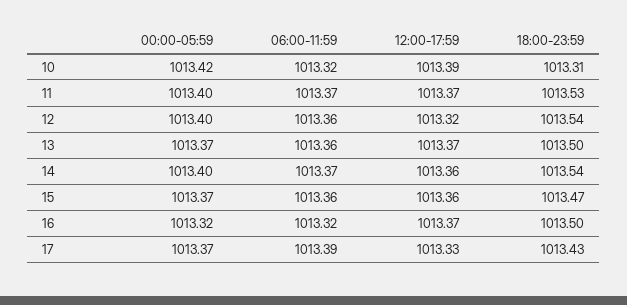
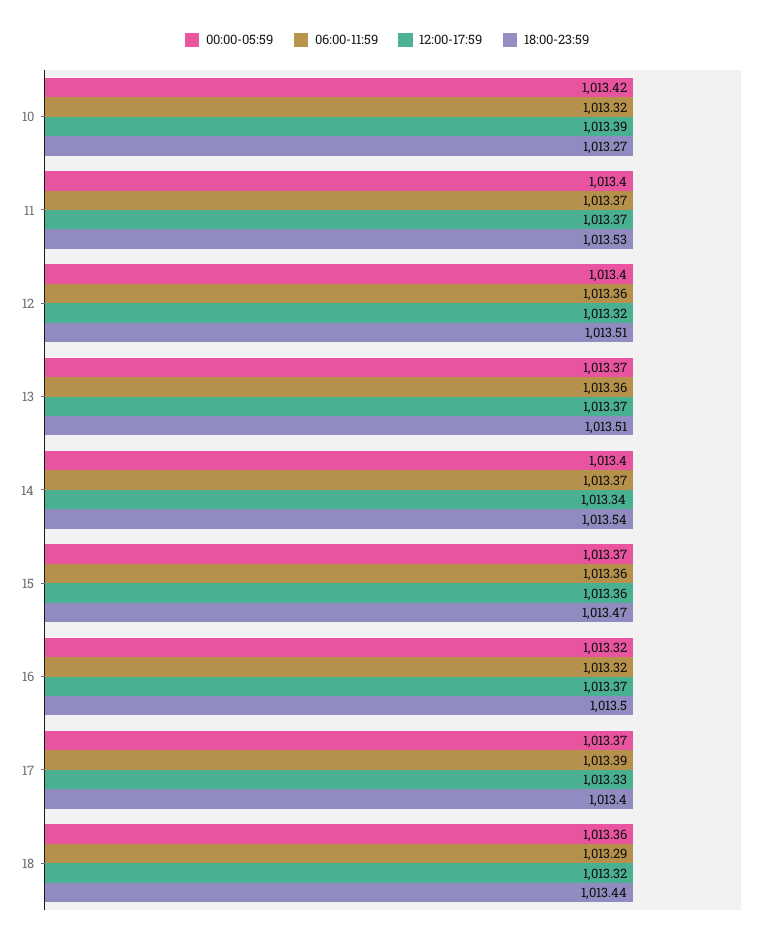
18:00-23:59, 10: 1013.31 -> 1013.27
18:00-23:59, 12: 1013.54 -> 1013.51
18:00-23:59, 13: 1013.5 -> 1013.51
12:00-17:59, 14: 1013.36 -> 1013.34
18:00-23:59, 17: 1013.43 -> 1013.4
00:00-05:59, 18: none -> 1013.36
06:00-11:59, 18: none -> 1013.29
12:00-17:59, 18: none -> 1013.32
18:00-23:59, 18: none -> 1013.44

